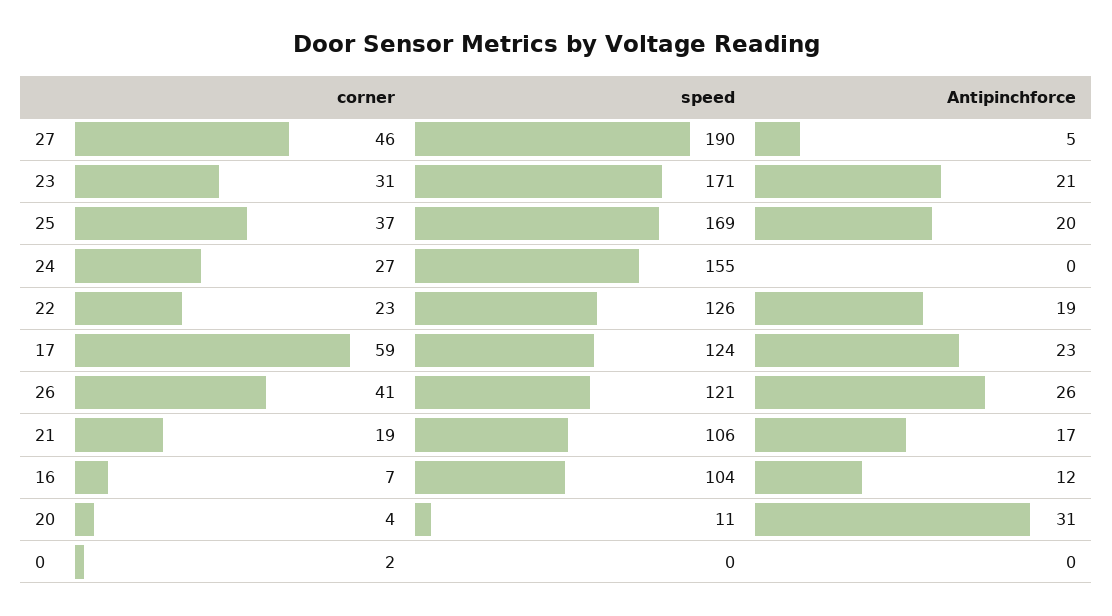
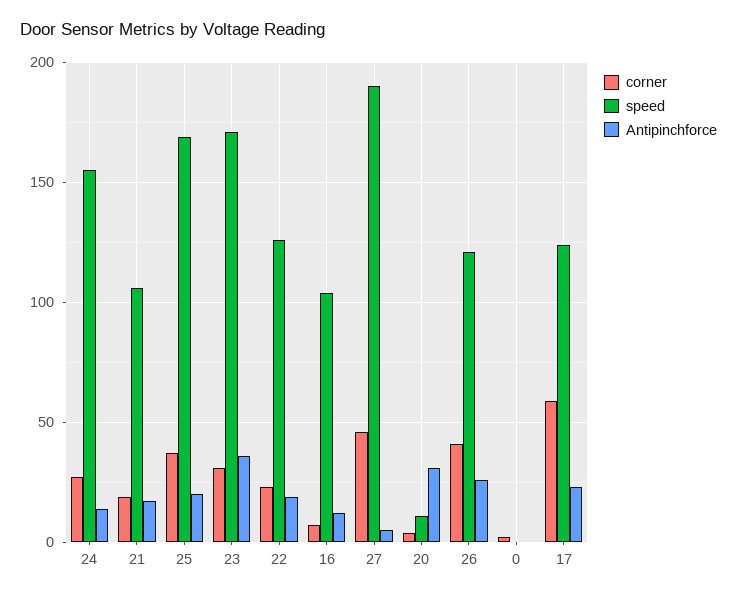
Antipinchforce, 23: 21 -> 35
Antipinchforce, 24: 0 -> 15

